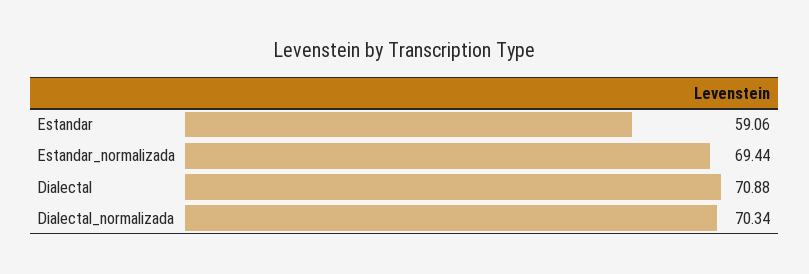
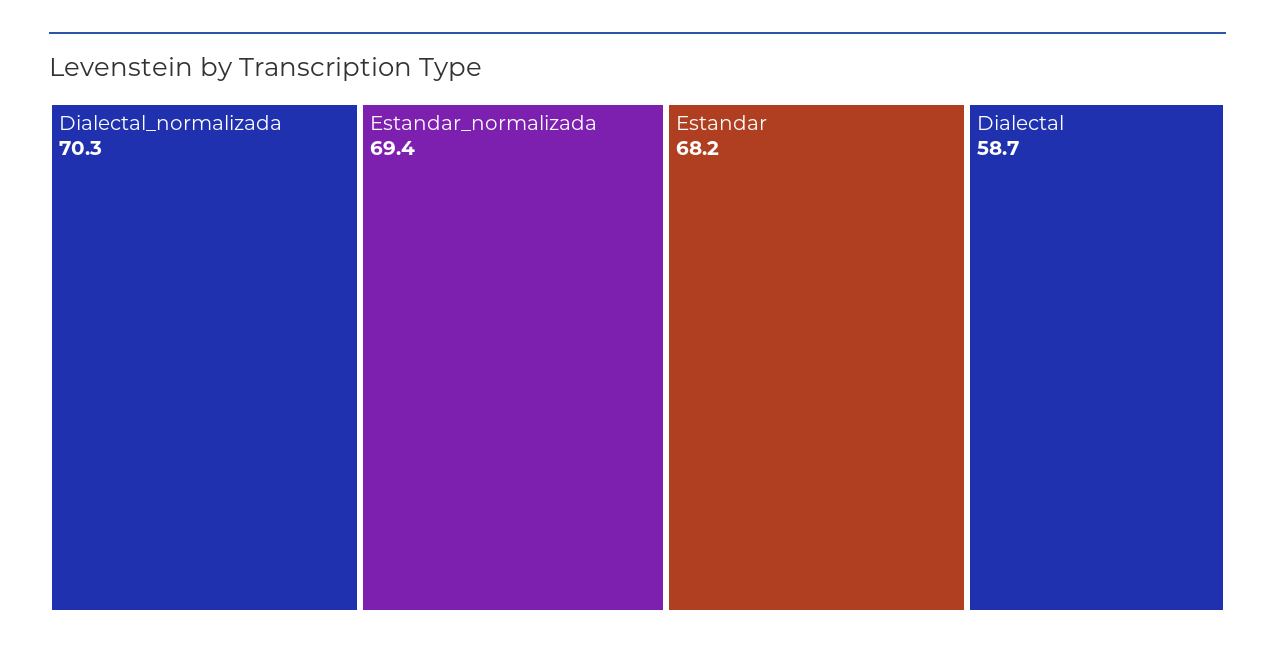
Estandar: 59.06 -> 68.2
Dialectal: 70.88 -> 58.7

